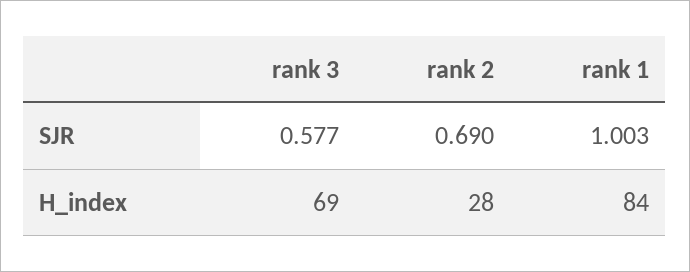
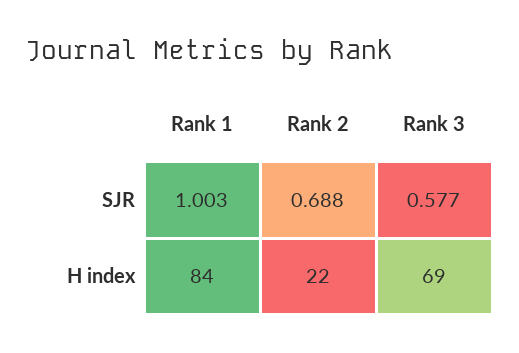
rank 2, SJR: 0.69 -> 0.688
rank 2, H_index: 28 -> 22

